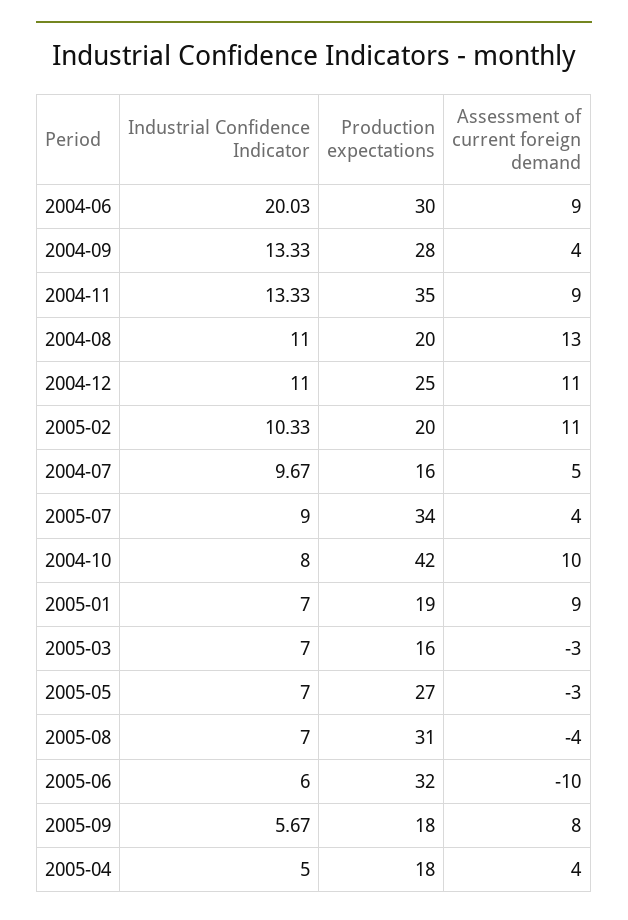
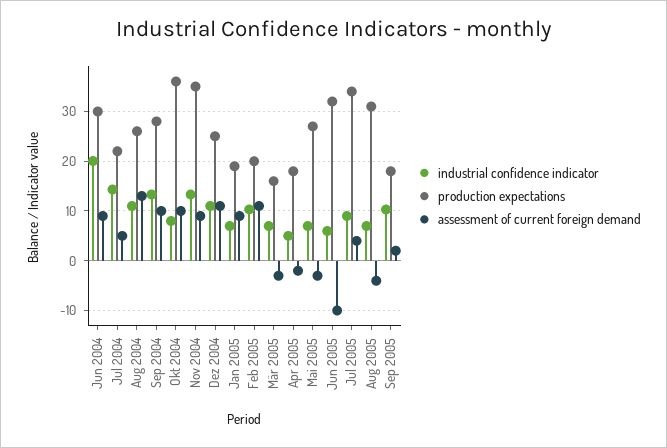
Assessment of current foreign demand, 2004-09: 4 -> 10
Production expectations, 2004-08: 20 -> 26
Industrial Confidence Indicator, 2004-07: 9.67 -> 14
Production expectations, 2004-07: 16 -> 22
Production expectations, 2004-10: 42 -> 36
Industrial Confidence Indicator, 2005-09: 5.67 -> 10
Assessment of current foreign demand, 2005-09: 8 -> 2
Assessment of current foreign demand, 2005-04: 4 -> -2

